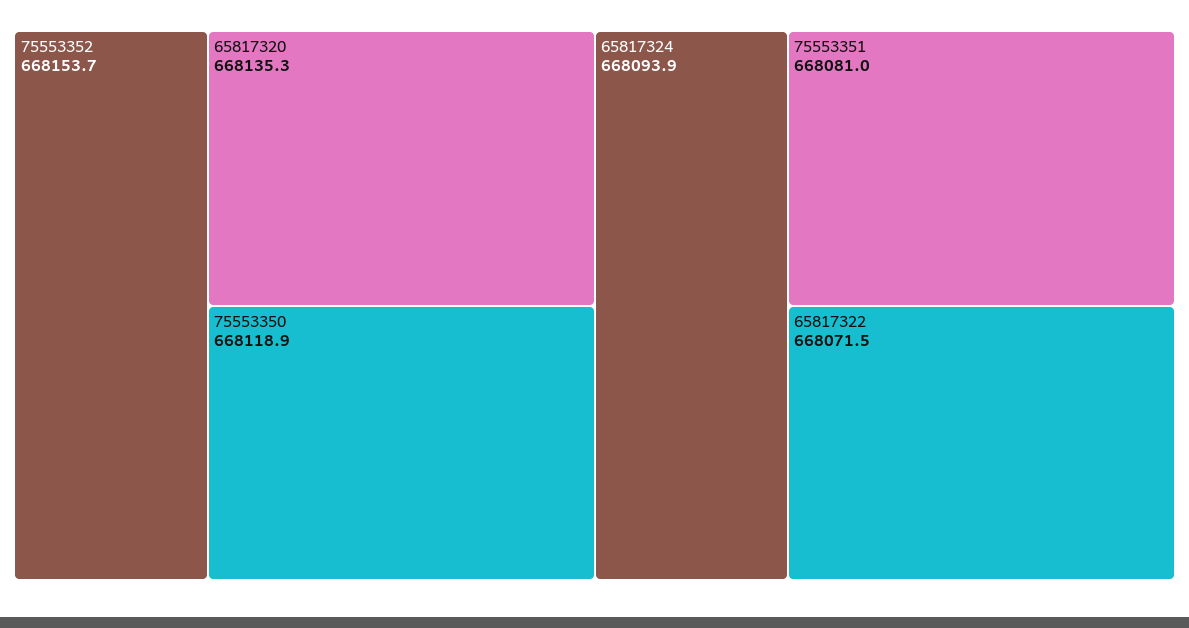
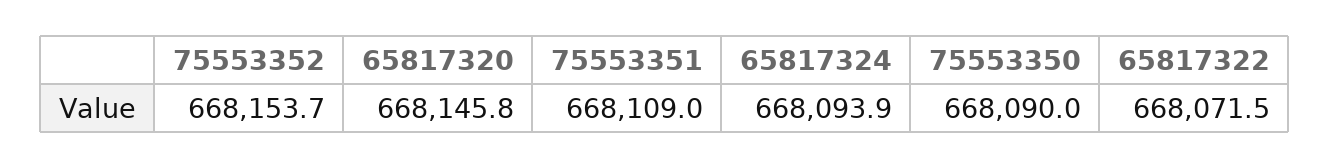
65817320: 668135.3 -> 668145.8
75553350: 668118.9 -> 668090
75553351: 668081 -> 668109

